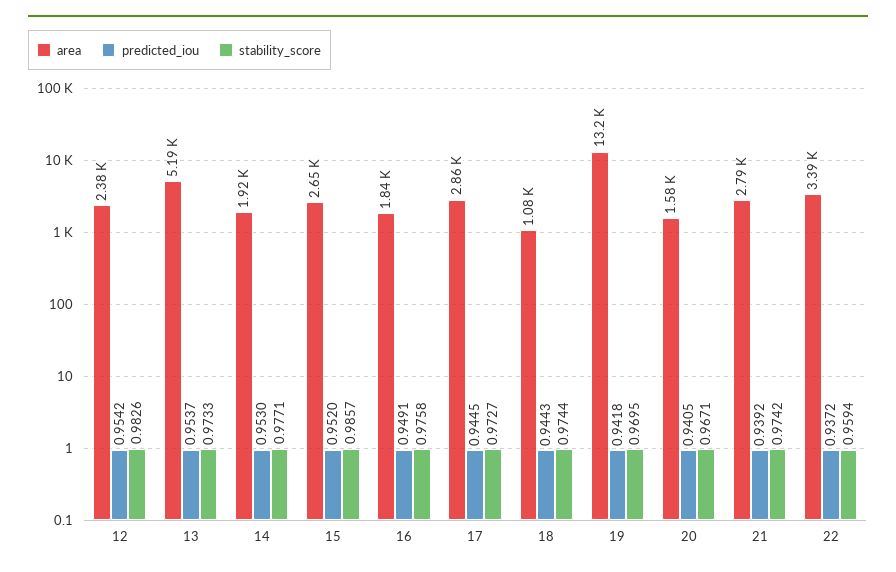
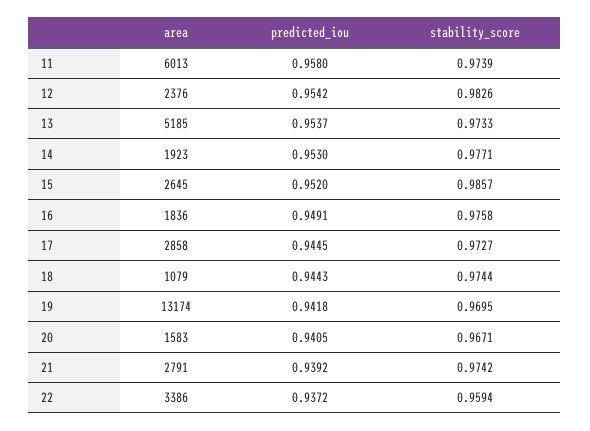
area, 11: none -> 6013
predicted_iou, 11: none -> 0.958
stability_score, 11: none -> 0.9739

